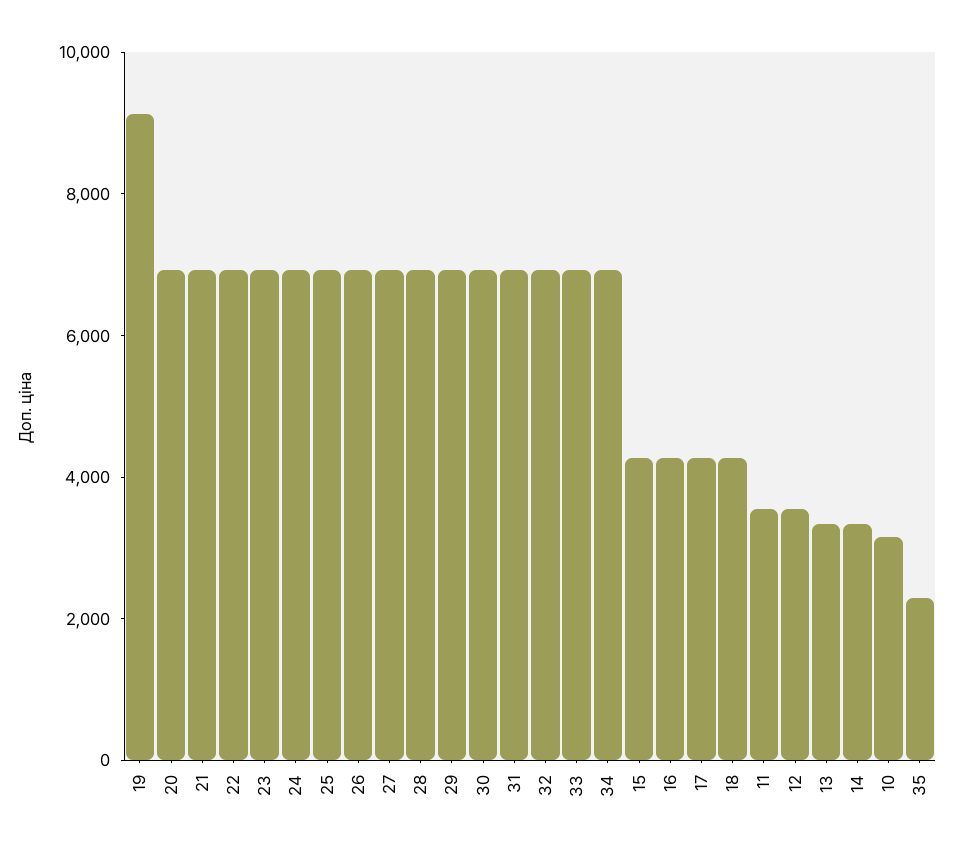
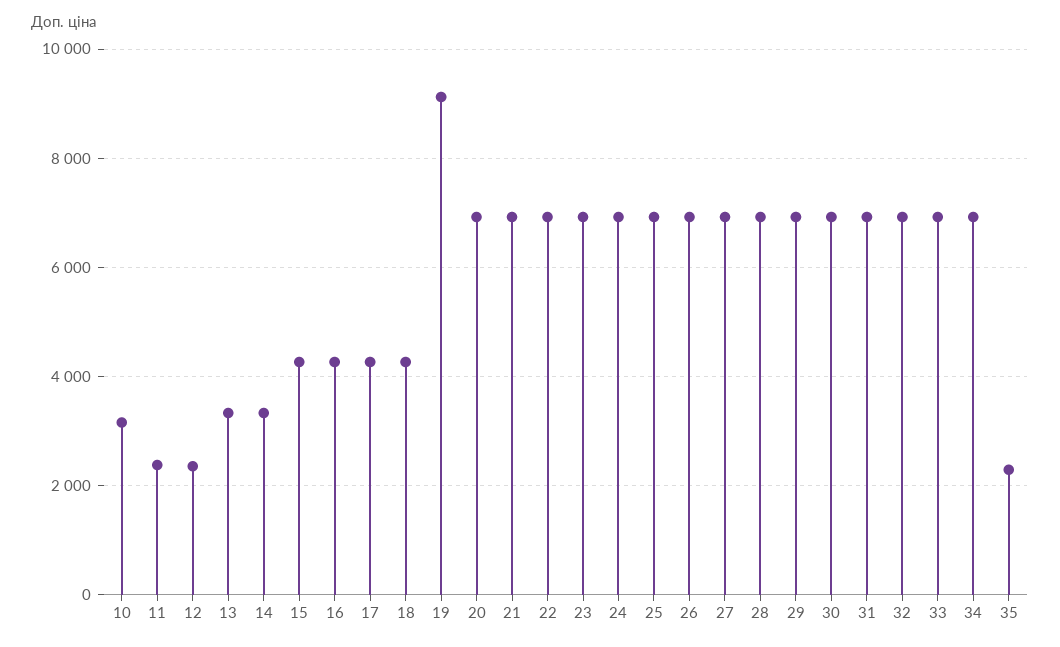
11: 3500 -> 2400
12: 3500 -> 2400

